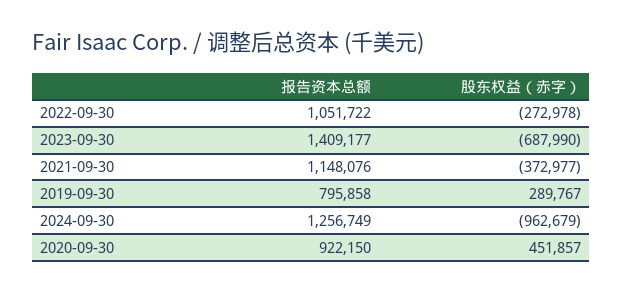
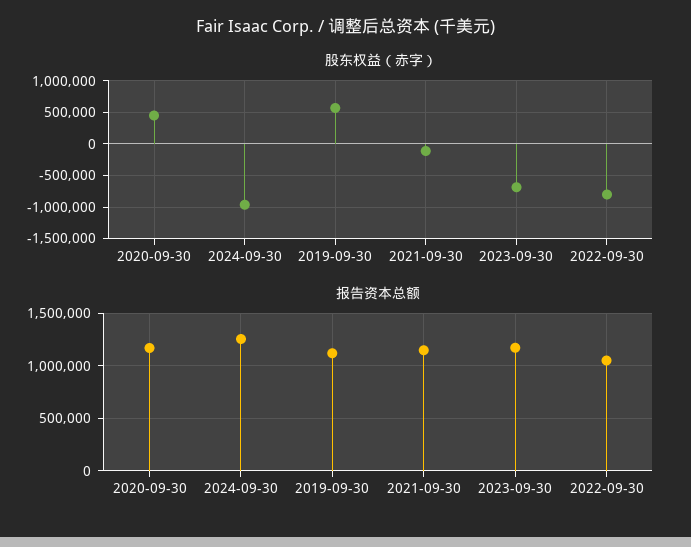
股东权益（赤字）, 2022-09-30: -272978 -> -800000
报告资本总额, 2023-09-30: 1409177 -> 1200000
股东权益（赤字）, 2021-09-30: -372977 -> -100000
报告资本总额, 2019-09-30: 795858 -> 1100000
股东权益（赤字）, 2019-09-30: 289767 -> 600000
报告资本总额, 2020-09-30: 922150 -> 1200000

